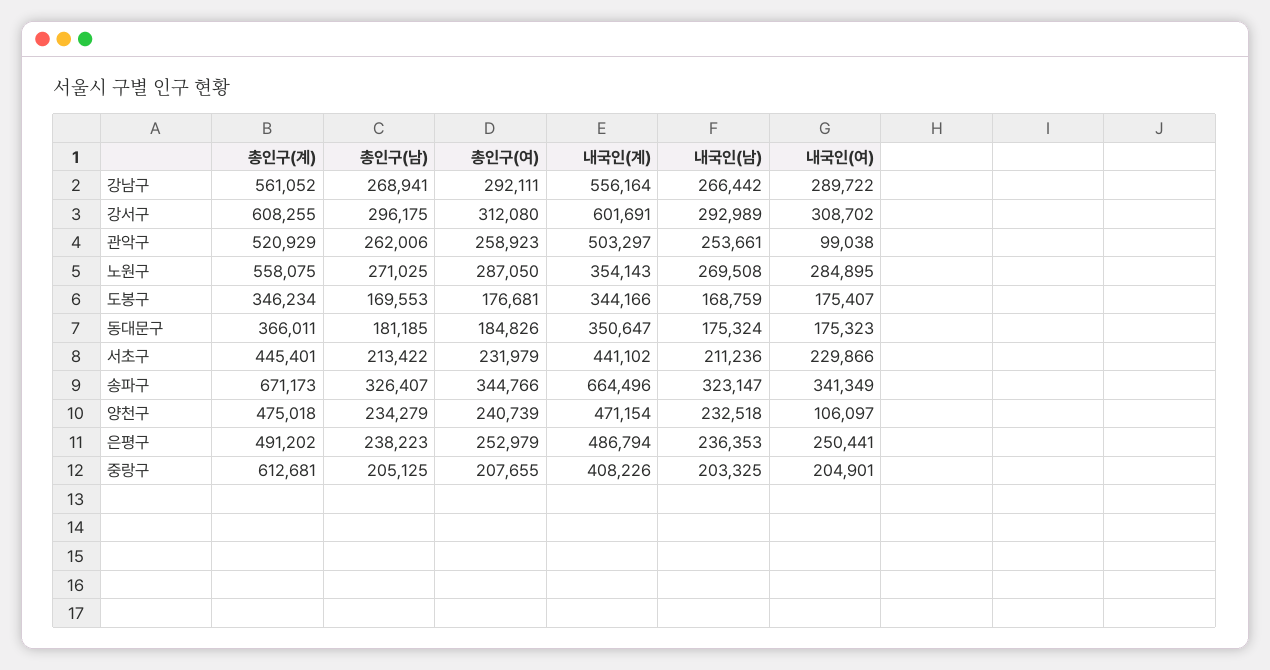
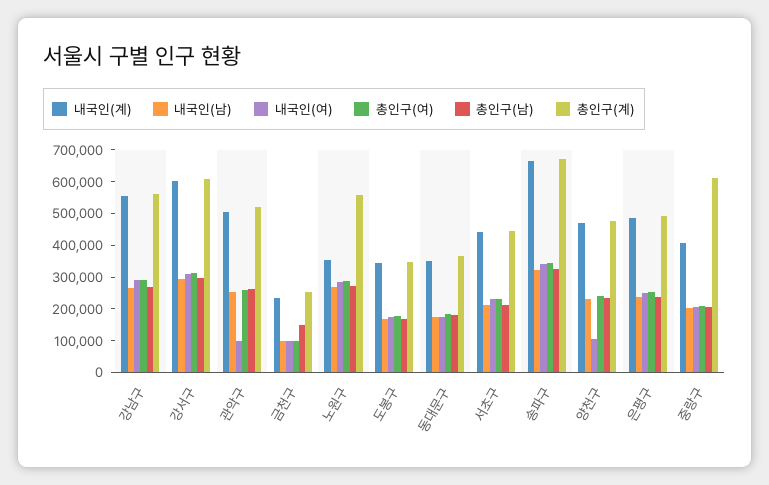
내국인(계), 금천구: none -> 250000
내국인(남), 금천구: none -> 100000
내국인(여), 금천구: none -> 100000
총인구(여), 금천구: none -> 100000
총인구(남), 금천구: none -> 150000
총인구(계), 금천구: none -> 250000

